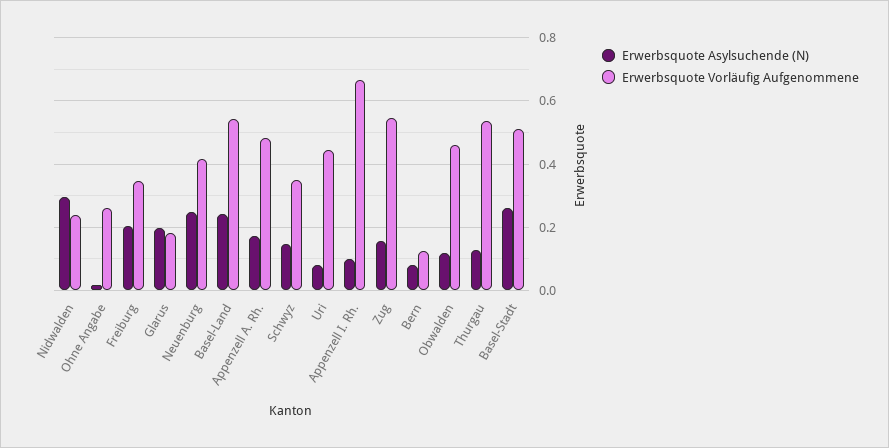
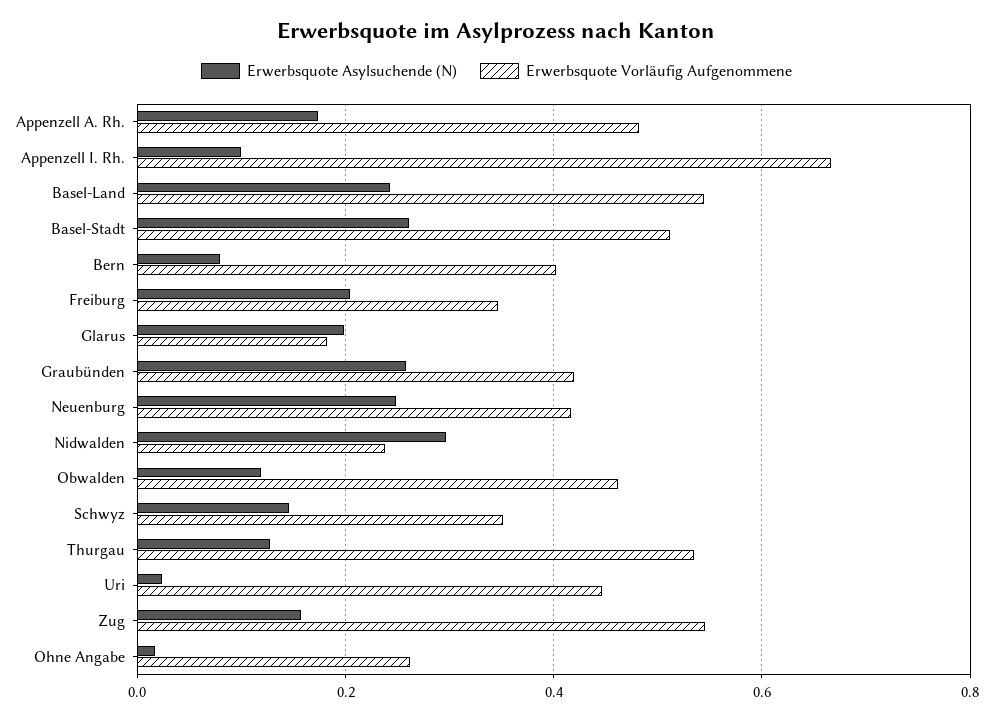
Erwerbsquote Asylsuchende (N), Uri: 0.08 -> 0.02
Erwerbsquote Vorläufig Aufgenommene, Bern: 0.12 -> 0.4
Erwerbsquote Asylsuchende (N), Graubünden: none -> 0.26
Erwerbsquote Vorläufig Aufgenommene, Graubünden: none -> 0.42

